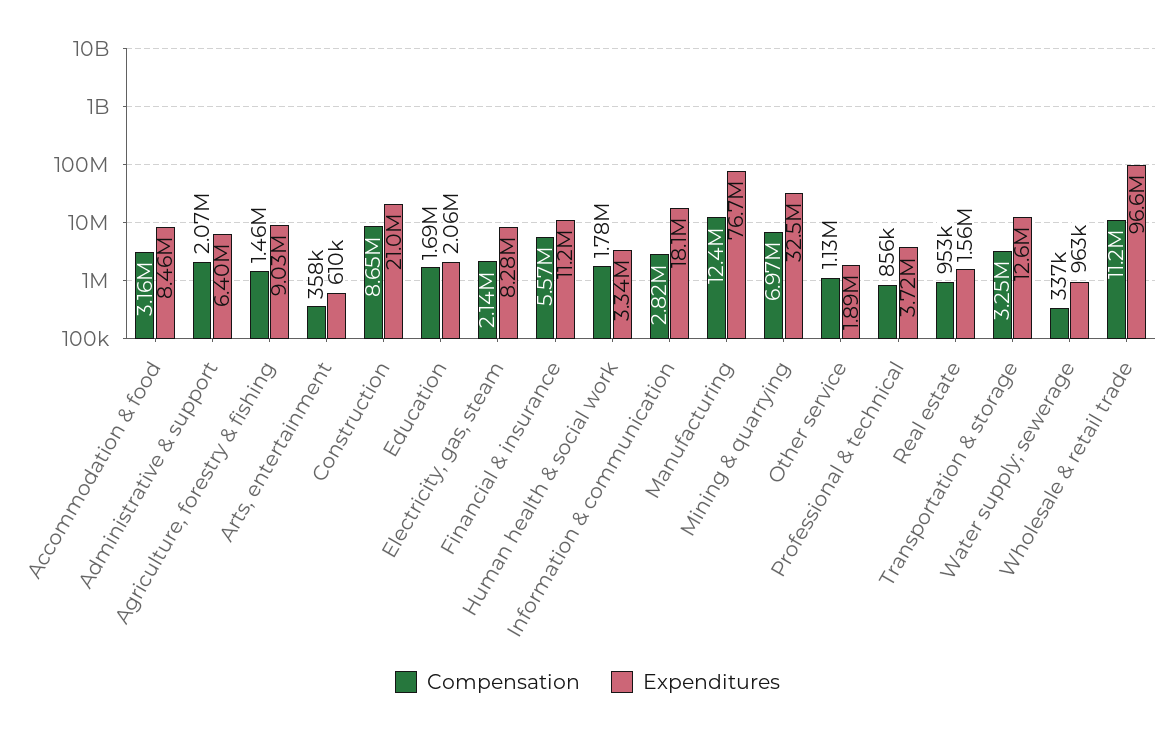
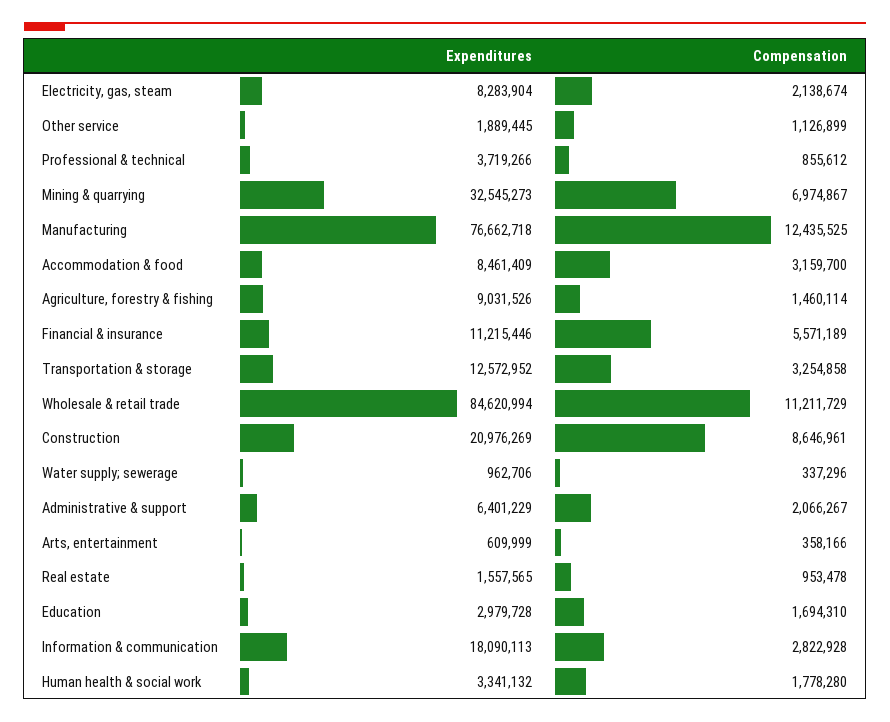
Expenditures, Education: 2060000 -> 2979728
Expenditures, Wholesale & retail trade: 96600000 -> 84620994

